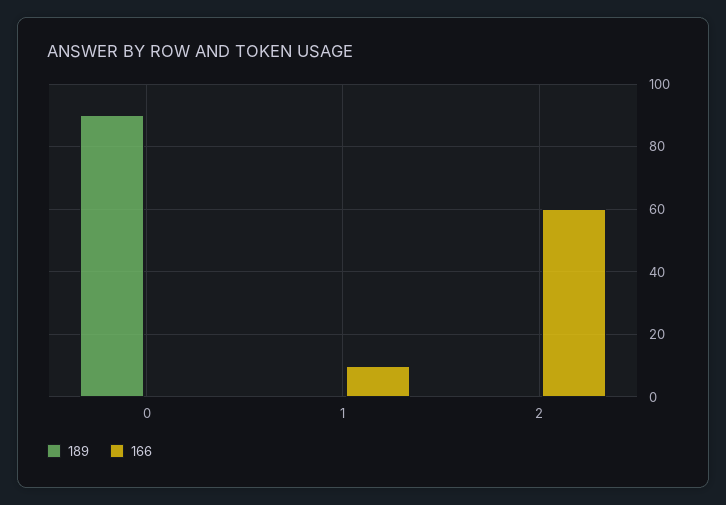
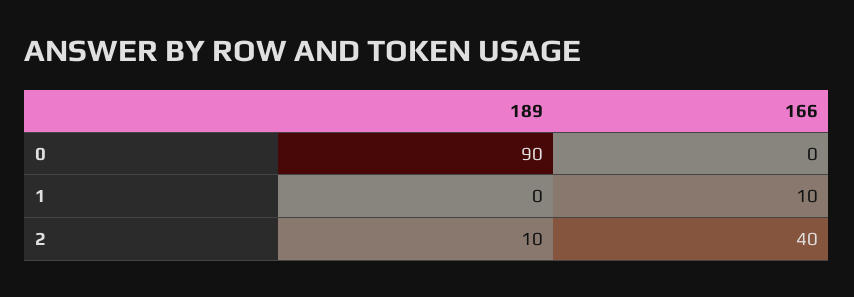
189, 2: 0 -> 10
166, 2: 60 -> 40

